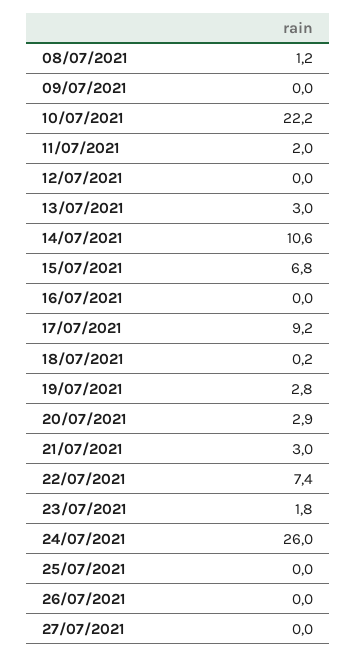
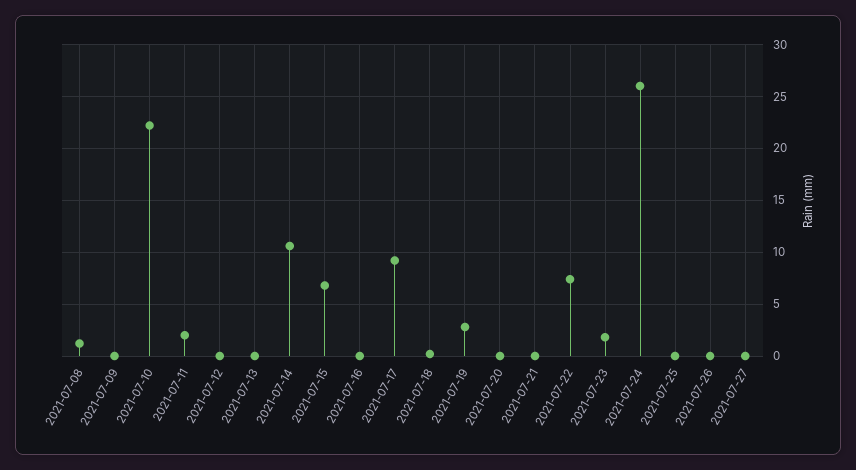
13/07/2021: 3 -> 0
20/07/2021: 2.9 -> 0
21/07/2021: 3 -> 0

